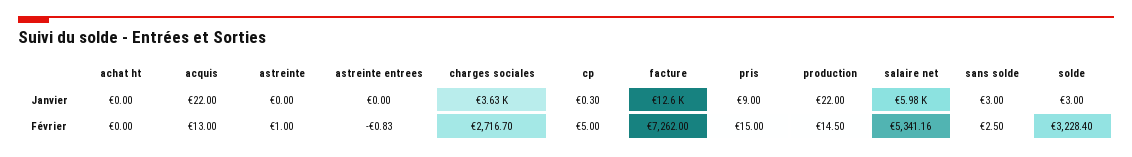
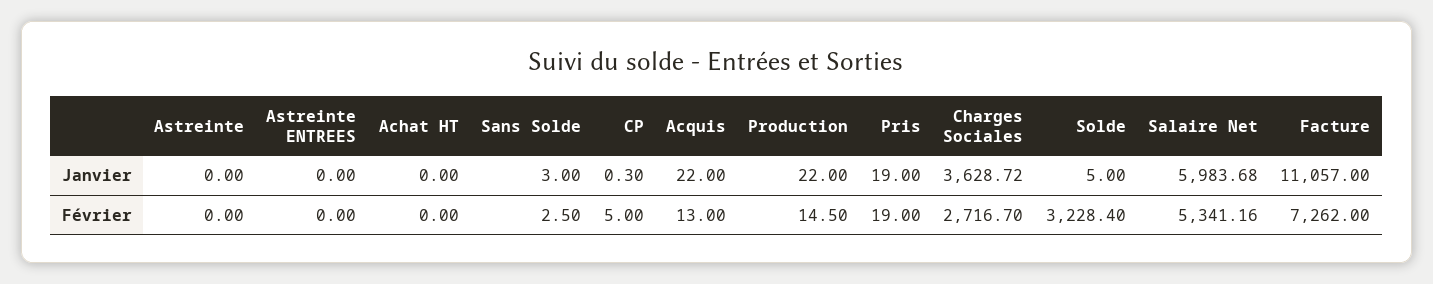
facture, Janvier: 12600 -> 11057
pris, Janvier: 9 -> 19
solde, Janvier: 3 -> 5
astreinte, Février: 1 -> 0
astreinte entrees, Février: -0.83 -> 0
pris, Février: 15 -> 19

